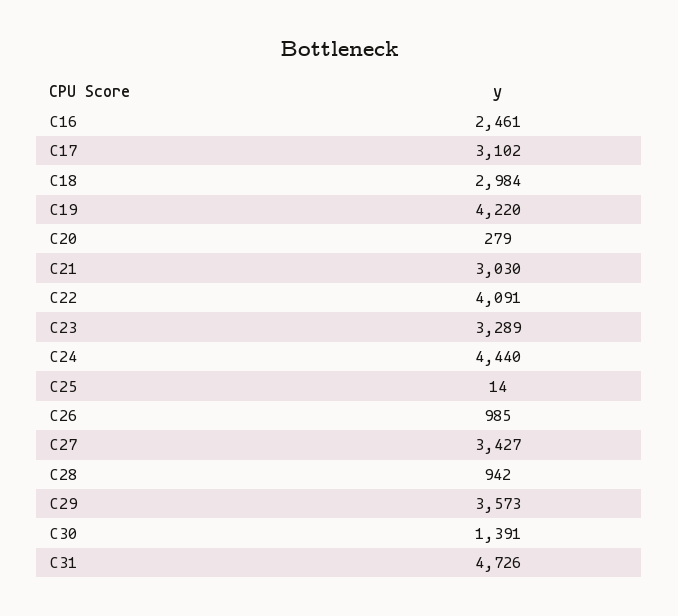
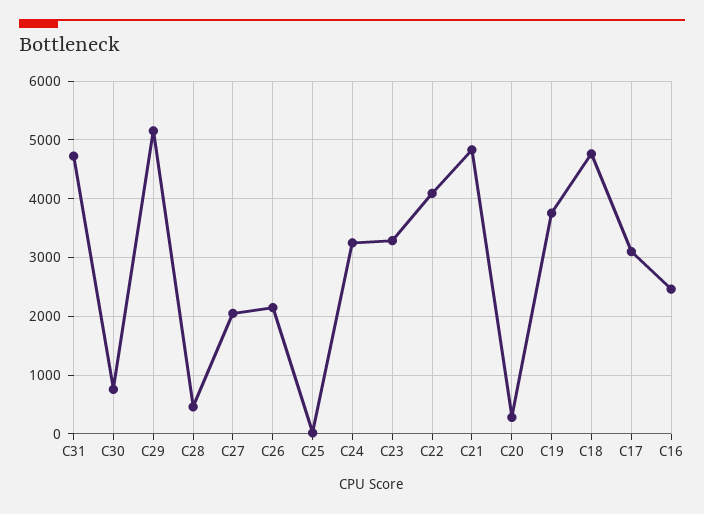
C18: 2984 -> 4800
C19: 4220 -> 3800
C21: 3030 -> 4800
C24: 4440 -> 3200
C26: 985 -> 2200
C27: 3427 -> 2000
C28: 942 -> 400
C29: 3573 -> 5200
C30: 1391 -> 800

